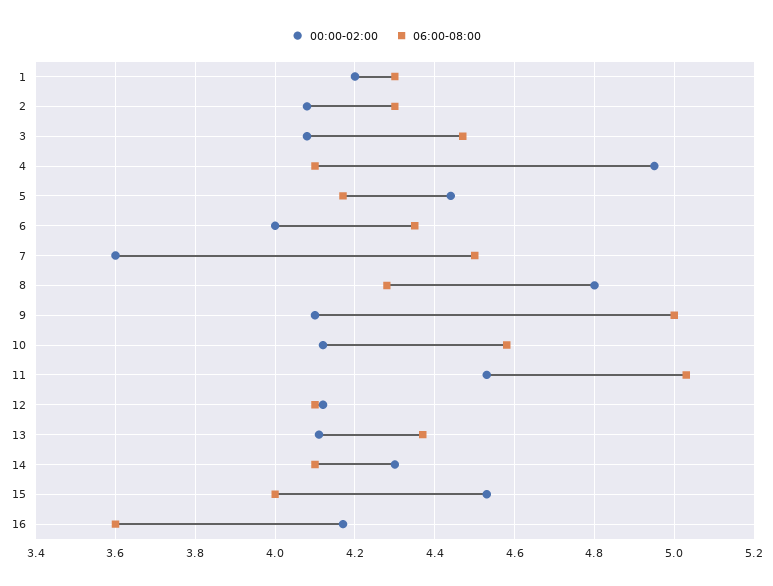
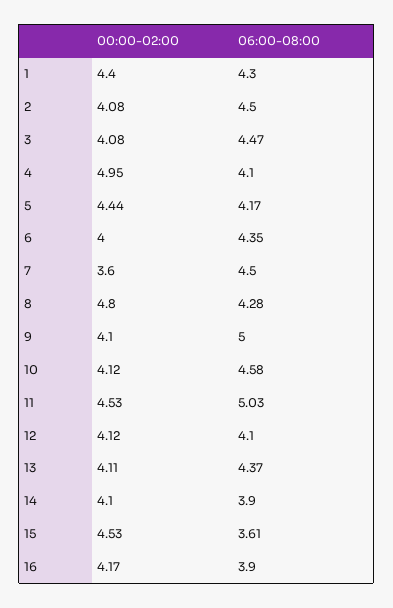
00:00-02:00, 1: 4.2 -> 4.4
06:00-08:00, 2: 4.3 -> 4.5
00:00-02:00, 14: 4.3 -> 4.1
06:00-08:00, 14: 4.1 -> 3.9
06:00-08:00, 15: 4 -> 3.61
06:00-08:00, 16: 3.6 -> 3.9

